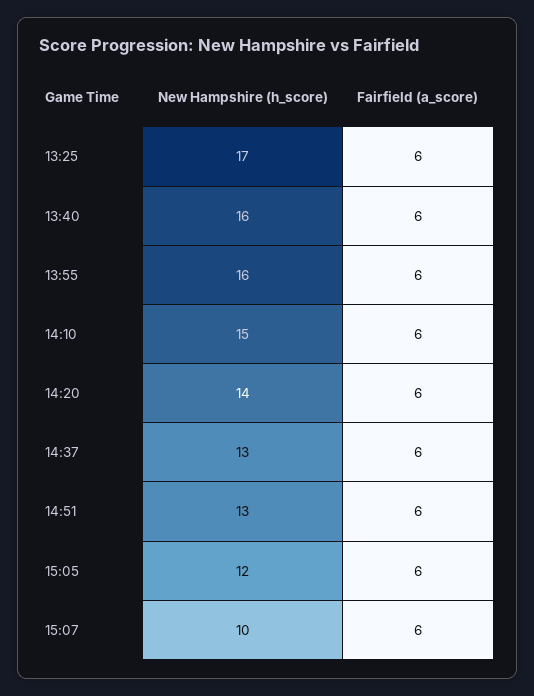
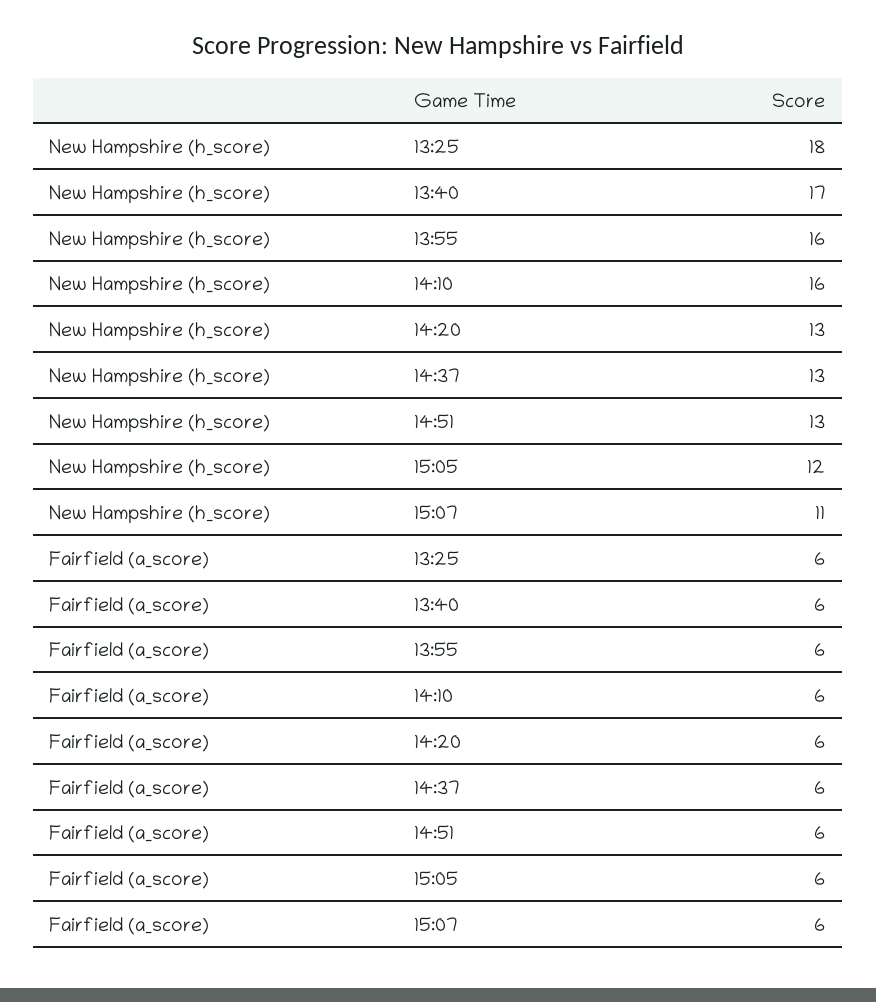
New Hampshire (h_score), 13:25: 17 -> 18
New Hampshire (h_score), 13:40: 16 -> 17
New Hampshire (h_score), 14:10: 15 -> 16
New Hampshire (h_score), 14:20: 14 -> 13
New Hampshire (h_score), 15:07: 10 -> 11

